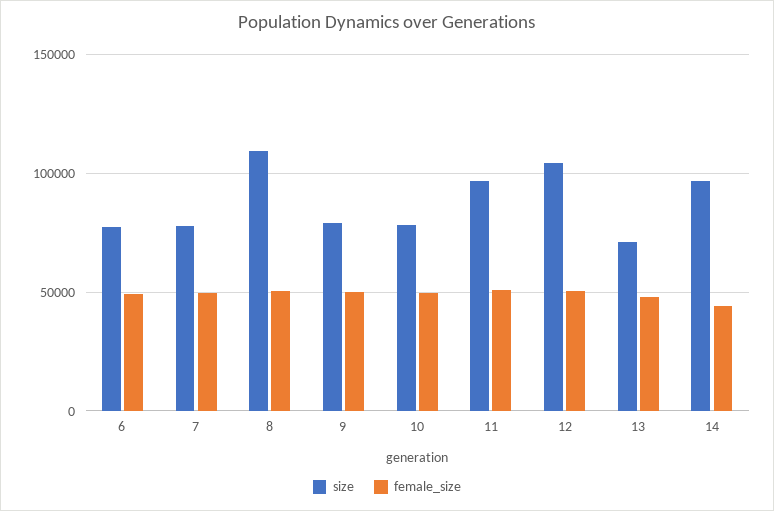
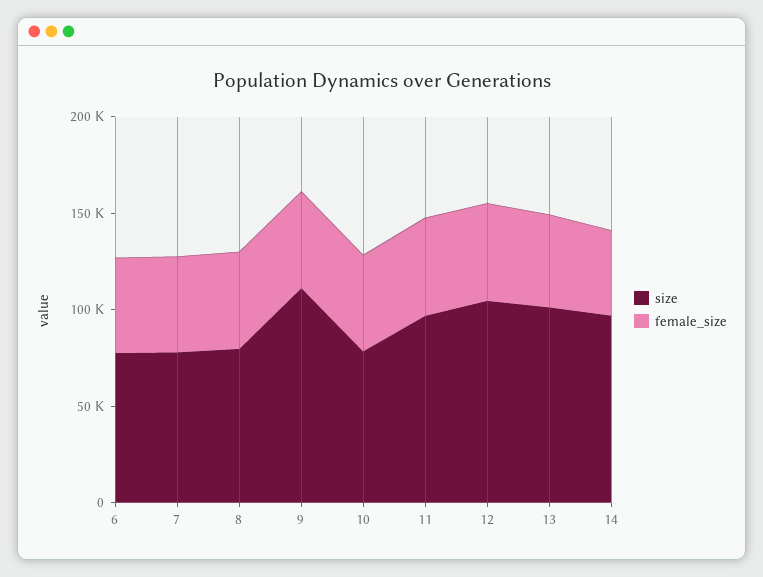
size, 8: 110000 -> 80000
size, 9: 80000 -> 110000
size, 13: 70000 -> 100000

